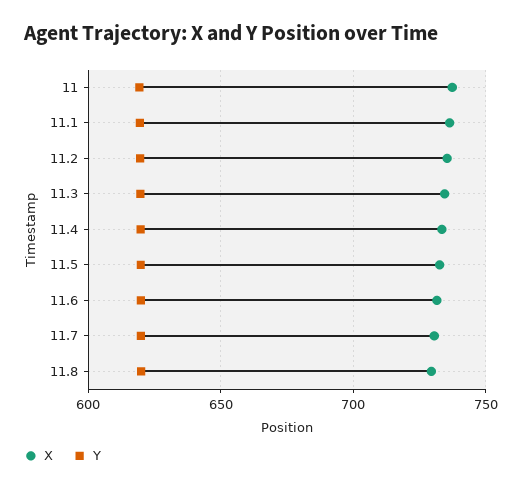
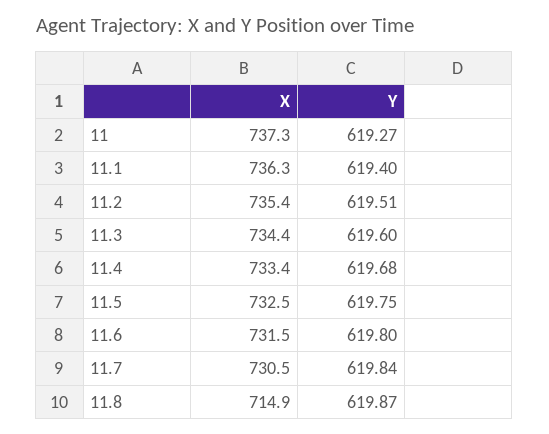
X, 11.8: 730 -> 714.9

